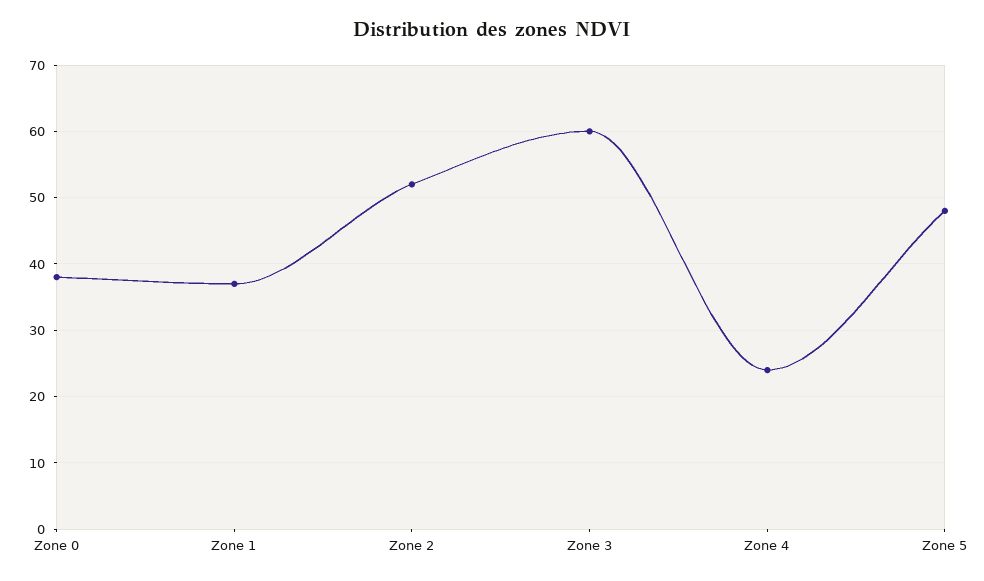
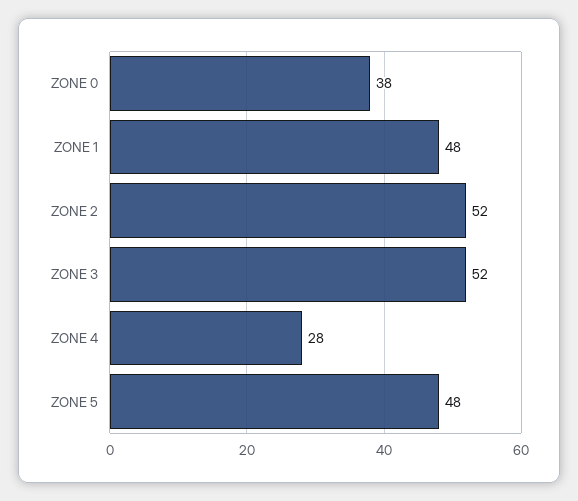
Zone 1: 37 -> 48
Zone 3: 60 -> 52
Zone 4: 24 -> 28

